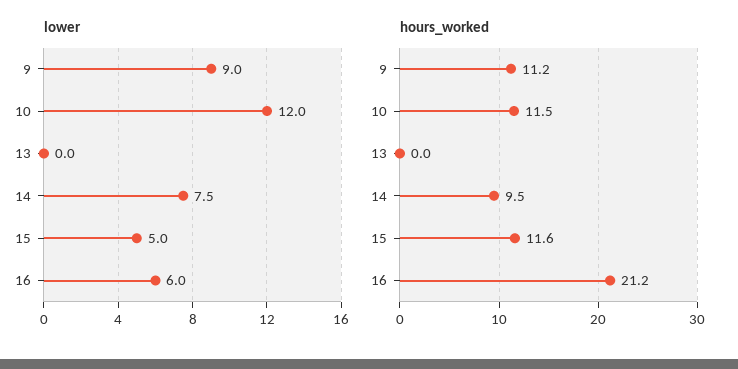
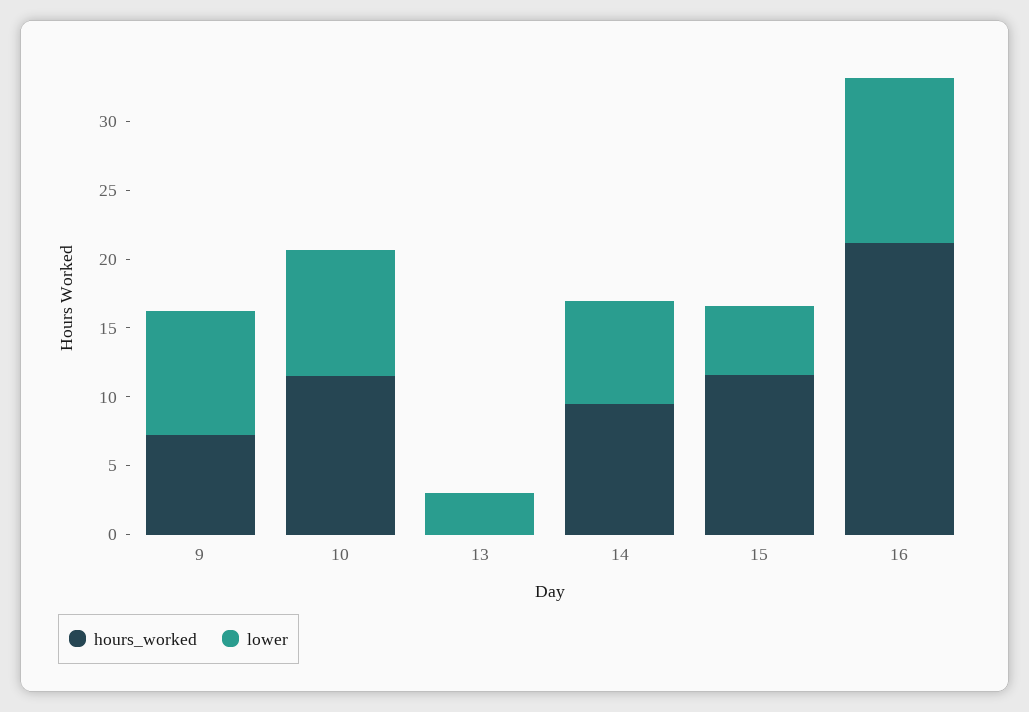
lower, 10: 12 -> 9
lower, 13: 0 -> 3
lower, 16: 6 -> 12
hours_worked, 9: 11.2 -> 7

